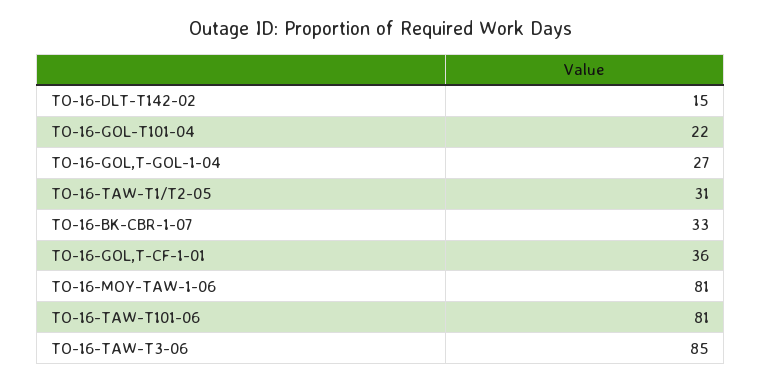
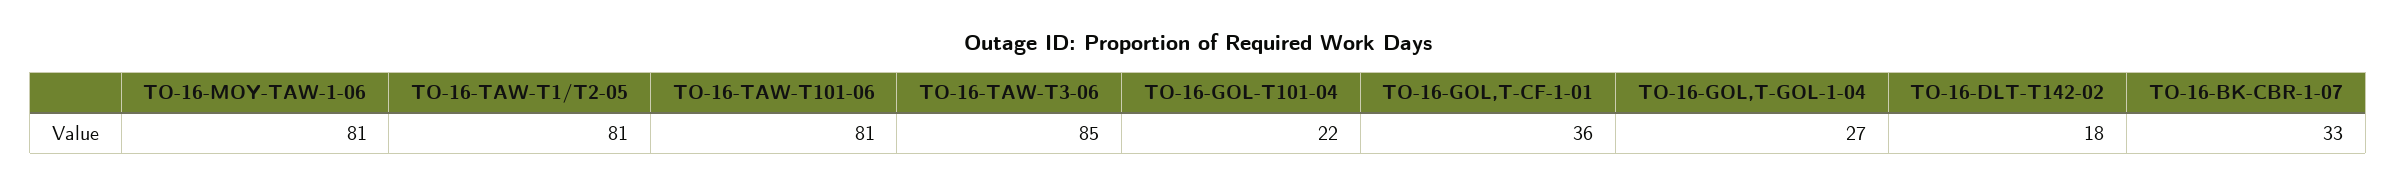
TO-16-DLT-T142-02: 15 -> 18
TO-16-TAW-T1/T2-05: 31 -> 81

